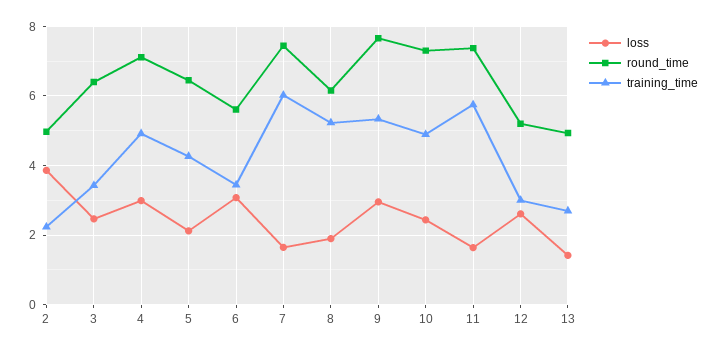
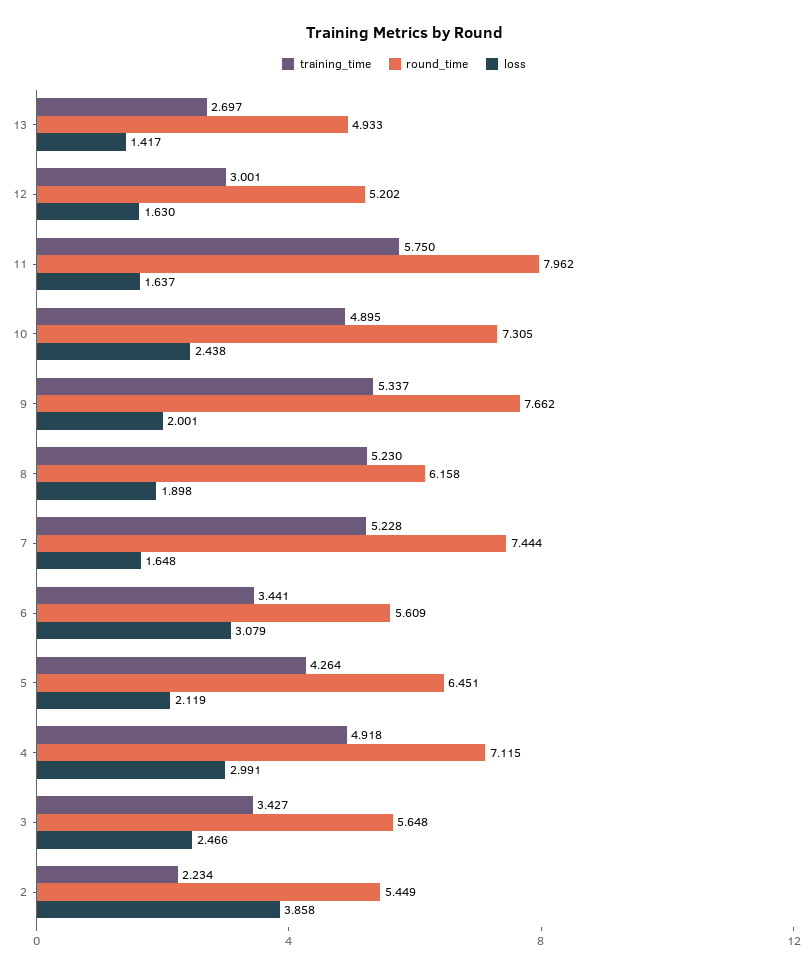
round_time, 2: 5 -> 5.449
round_time, 3: 6.4 -> 5.648
training_time, 7: 6 -> 5.228
loss, 9: 3 -> 2.001
round_time, 11: 7.4 -> 7.962
loss, 12: 2.6 -> 1.63

